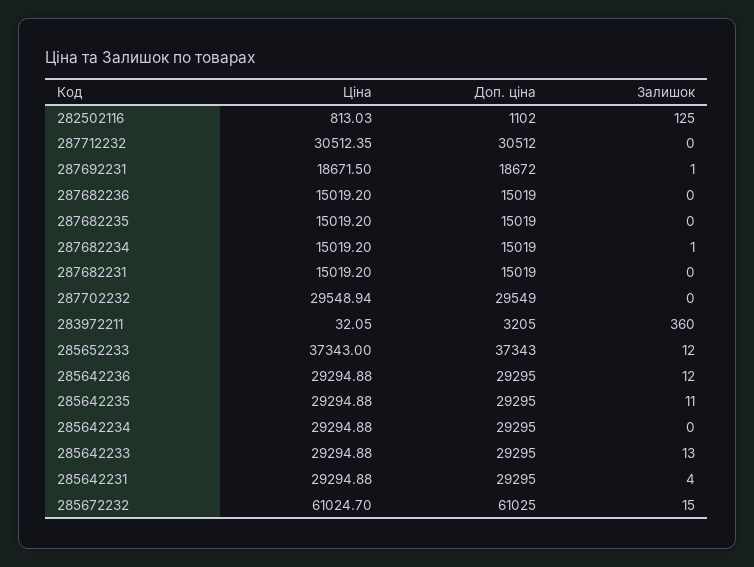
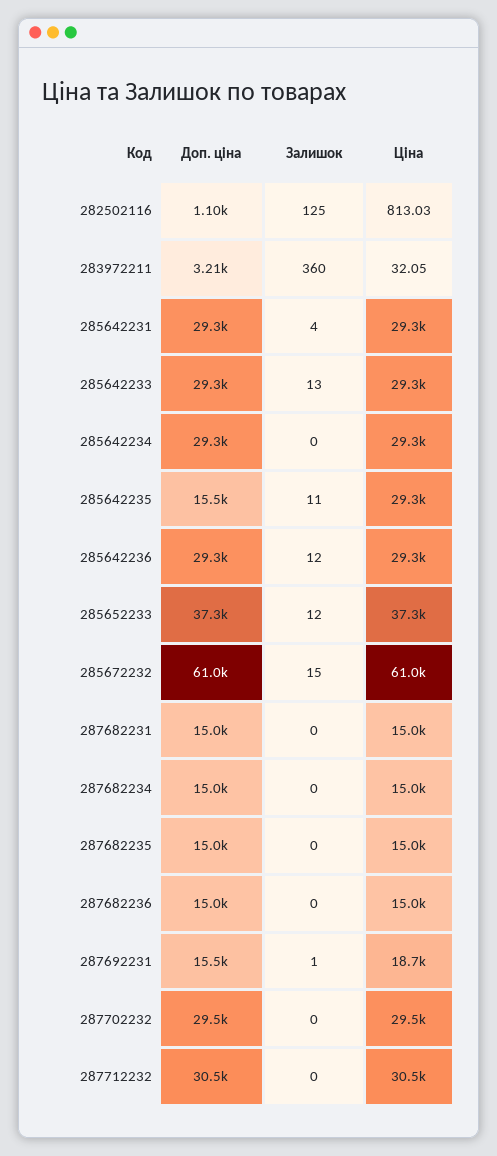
Доп. ціна, 287692231: 18672 -> 15500
Залишок, 287682234: 1 -> 0
Доп. ціна, 285642235: 29295 -> 15500

